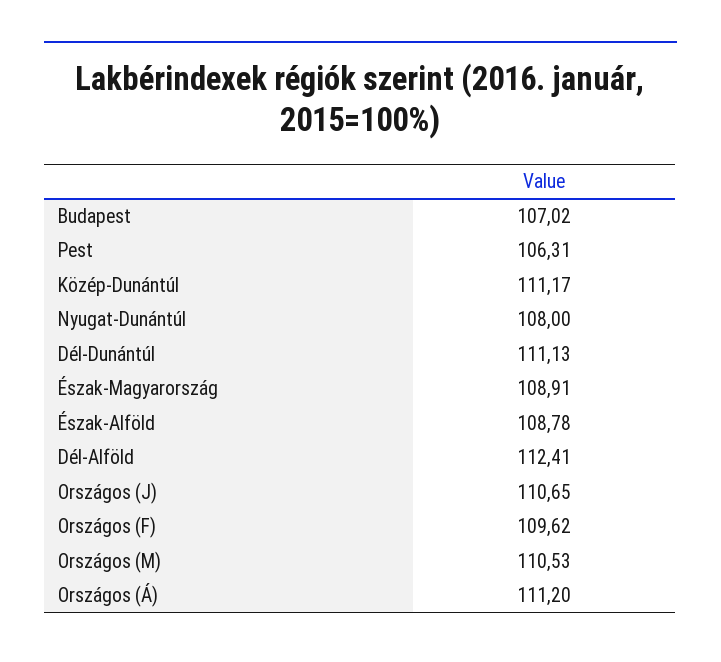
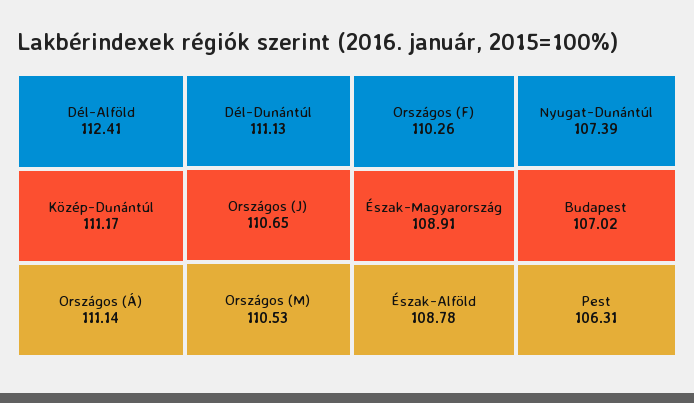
Nyugat-Dunántúl: 108 -> 107.39
Országos (F): 109.62 -> 110.26
Országos (Á): 111.2 -> 111.14

